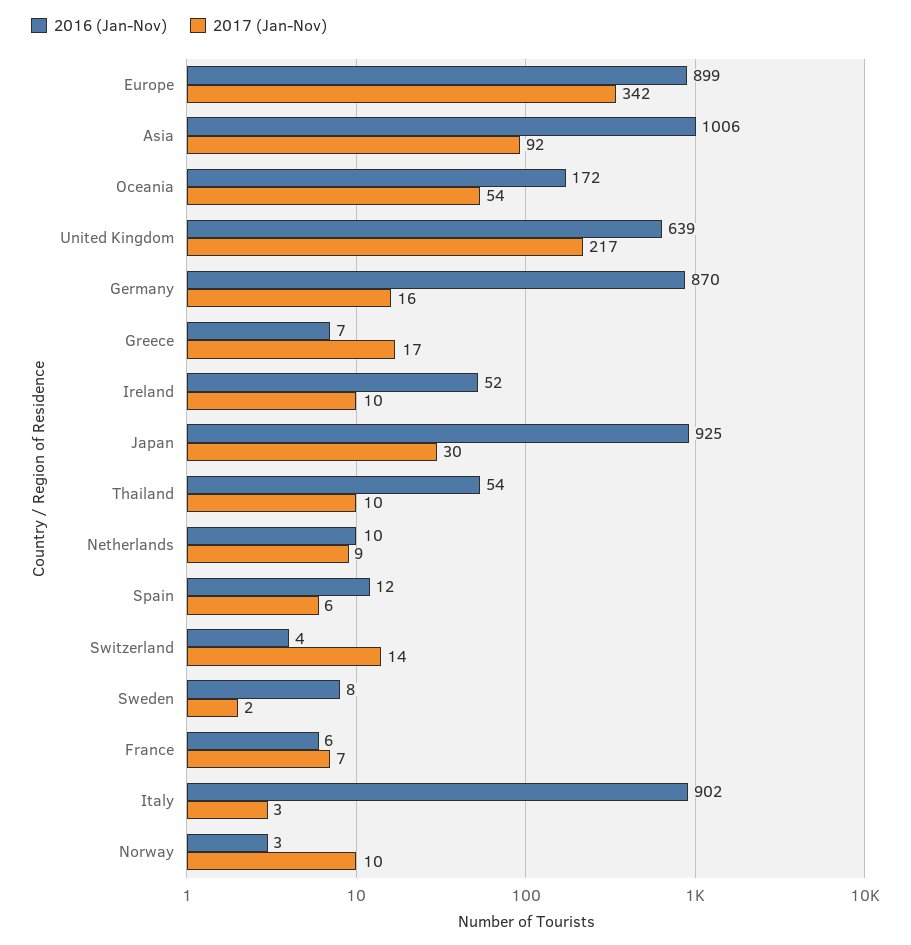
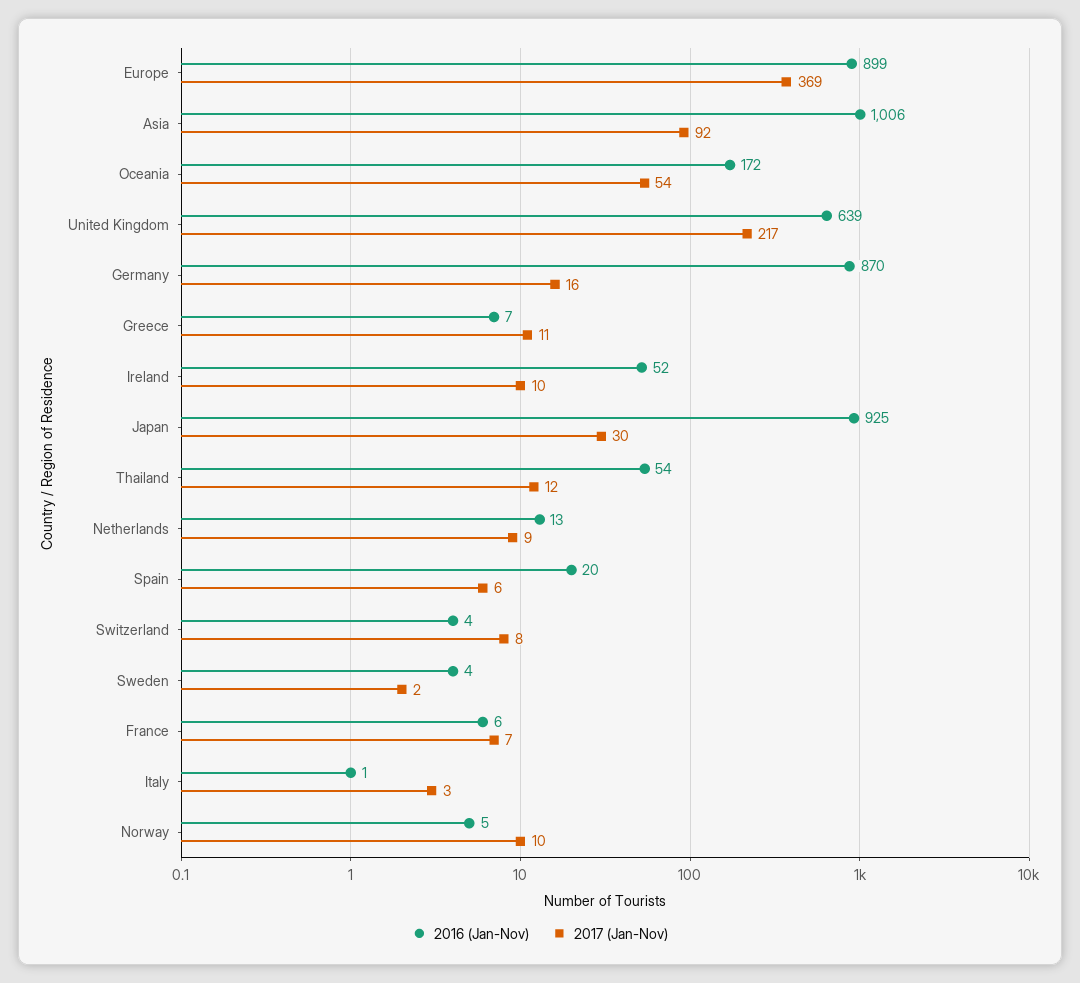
2017 (Jan-Nov), Europe: 342 -> 369
2017 (Jan-Nov), Greece: 17 -> 11
2017 (Jan-Nov), Thailand: 10 -> 12
2016 (Jan-Nov), Netherlands: 10 -> 13
2016 (Jan-Nov), Spain: 12 -> 20
2017 (Jan-Nov), Switzerland: 14 -> 8
2016 (Jan-Nov), Sweden: 8 -> 4
2016 (Jan-Nov), Italy: 902 -> 1
2016 (Jan-Nov), Norway: 3 -> 5

